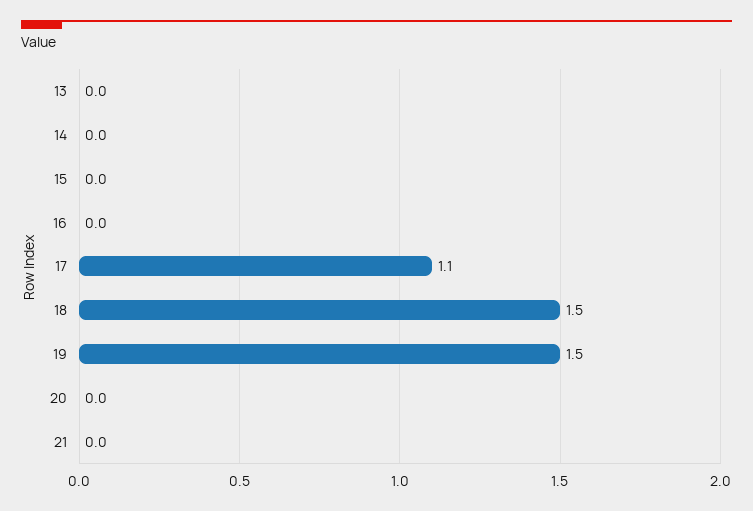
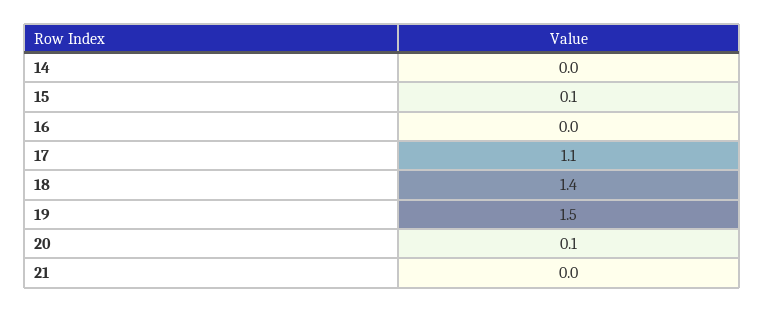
13: 0 -> none
15: 0 -> 0.1
18: 1.5 -> 1.4
20: 0 -> 0.1

